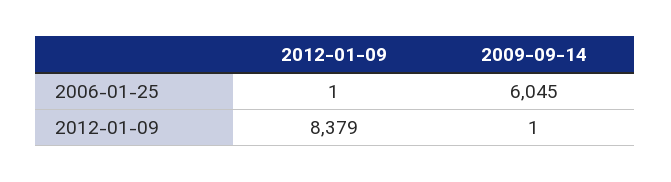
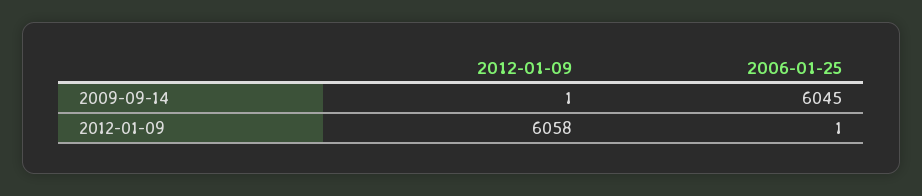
2012-01-09, 2012-01-09: 8379 -> 6058

